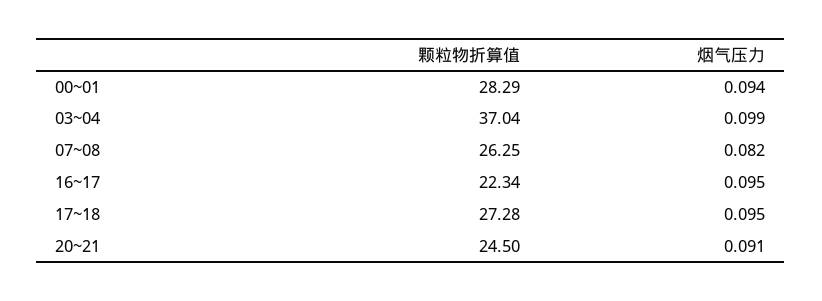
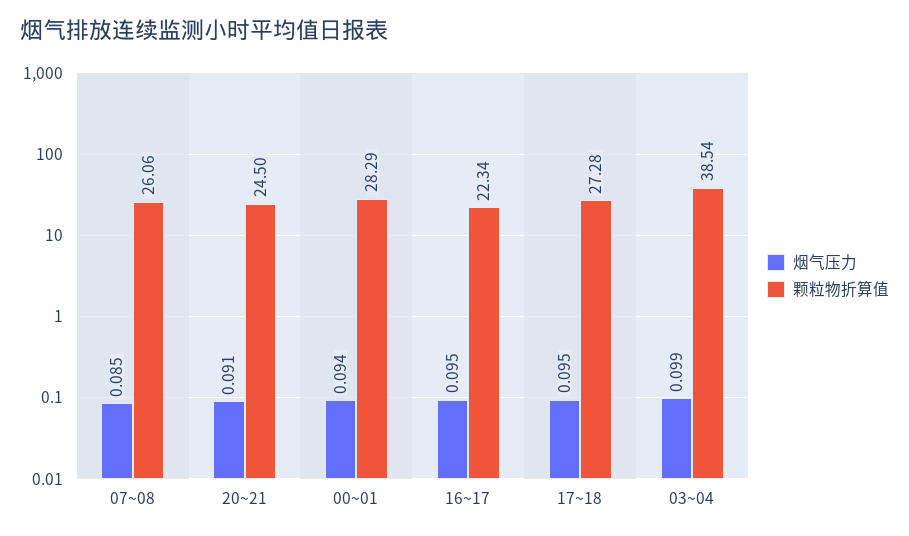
颗粒物折算值, 03~04: 37.04 -> 38.54
颗粒物折算值, 07~08: 26.25 -> 26.06
烟气压力, 07~08: 0.082 -> 0.085

